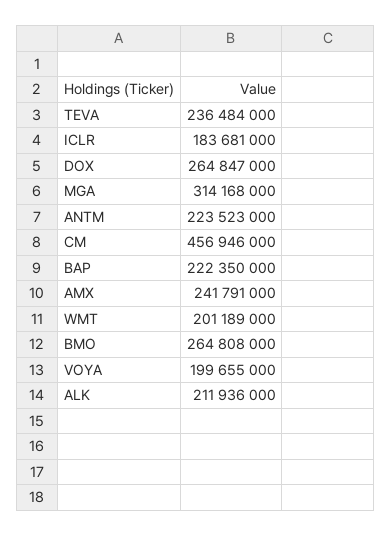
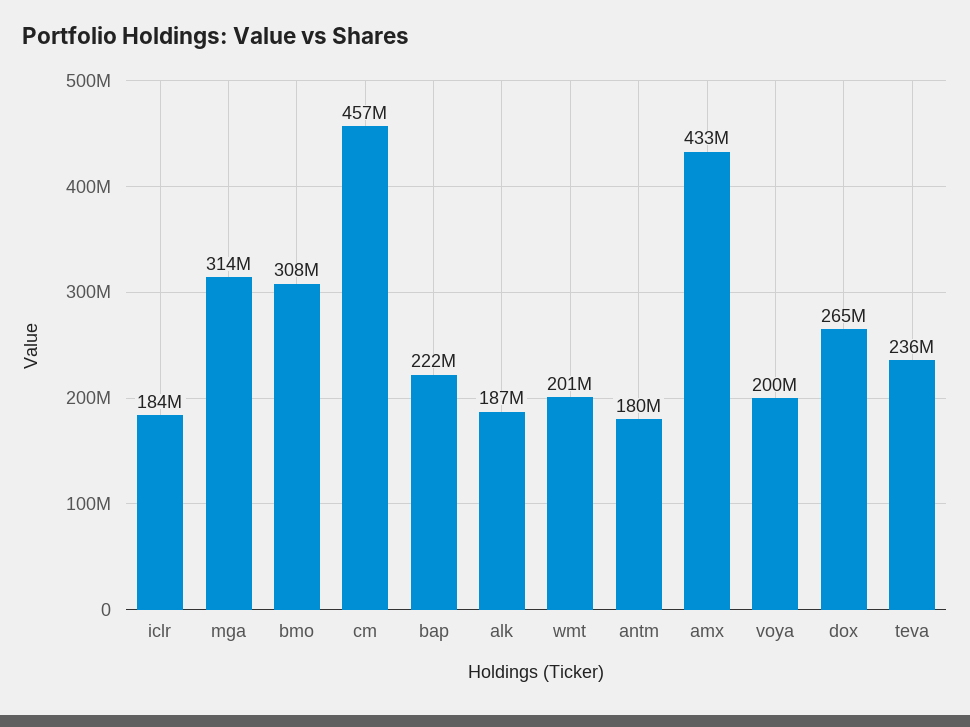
ANTM: 223523000 -> 180000000
AMX: 241791000 -> 433000000
BMO: 264808000 -> 308000000
ALK: 211936000 -> 187000000

